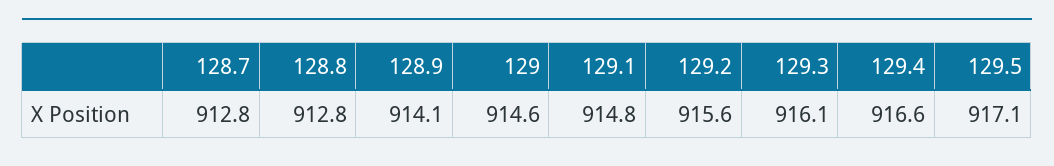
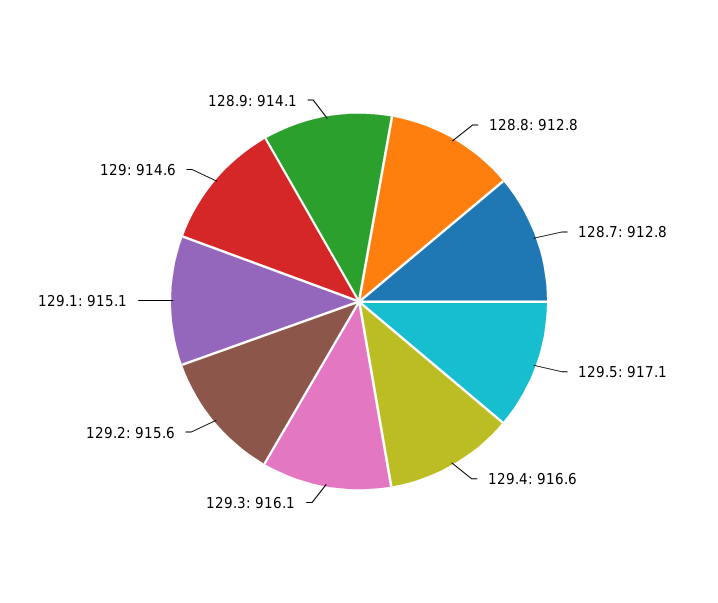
129.1: 914.8 -> 915.1

